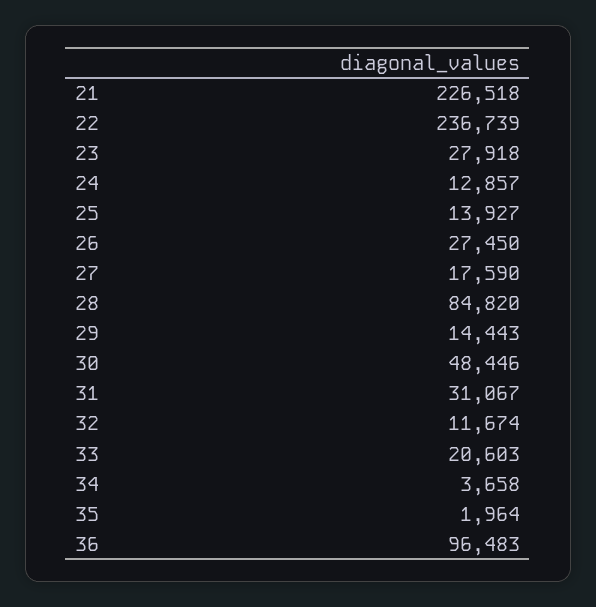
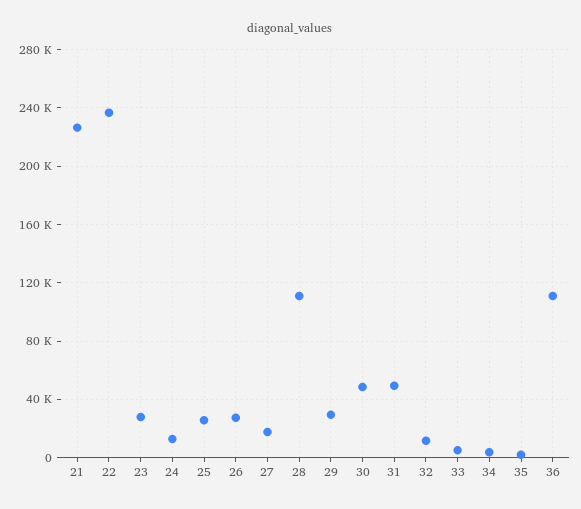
25: 13927 -> 25000
28: 84820 -> 110000
29: 14443 -> 30000
31: 31067 -> 50000
33: 20603 -> 5000
36: 96483 -> 110000

